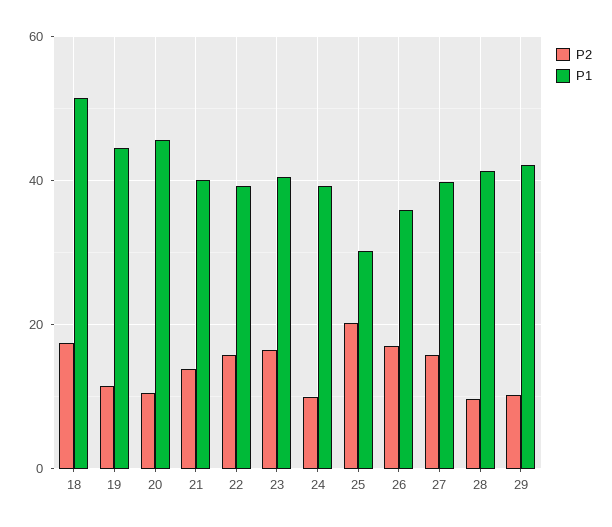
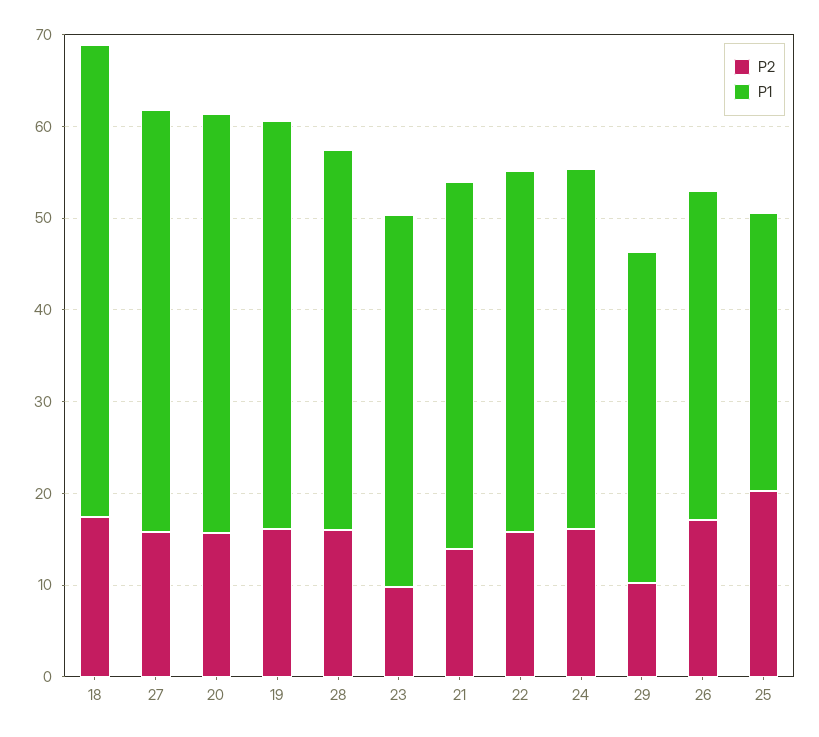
P2, 19: 12 -> 16
P2, 20: 10 -> 16
P2, 23: 16 -> 10
P2, 24: 10 -> 16
P1, 27: 40 -> 46
P2, 28: 10 -> 16
P1, 29: 42 -> 36

